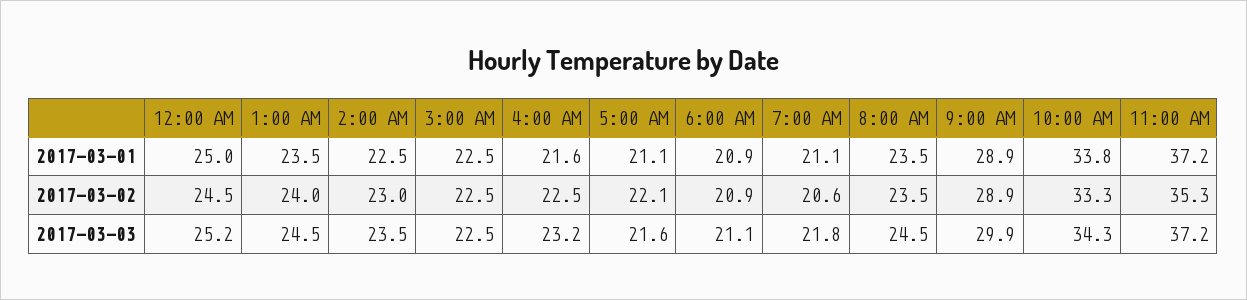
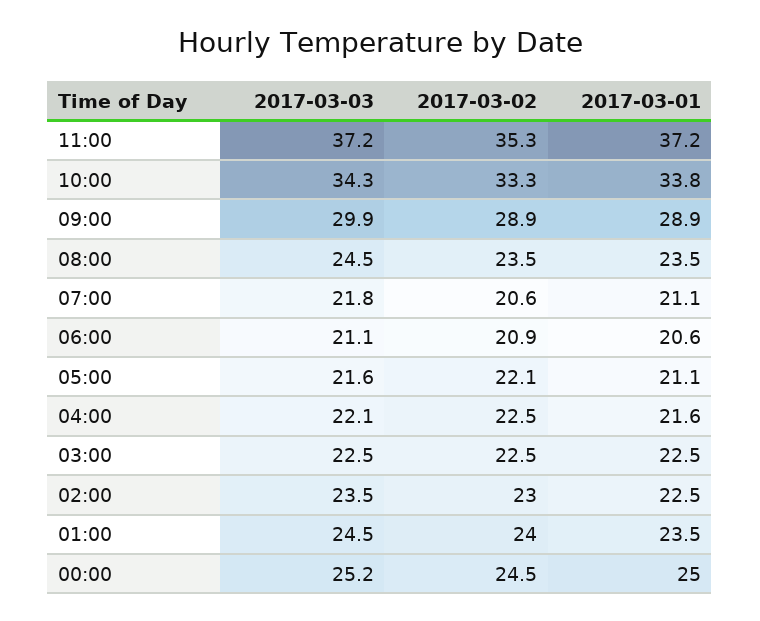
6:00 AM, 2017-03-01: 20.9 -> 20.6
4:00 AM, 2017-03-03: 23.2 -> 22.1

